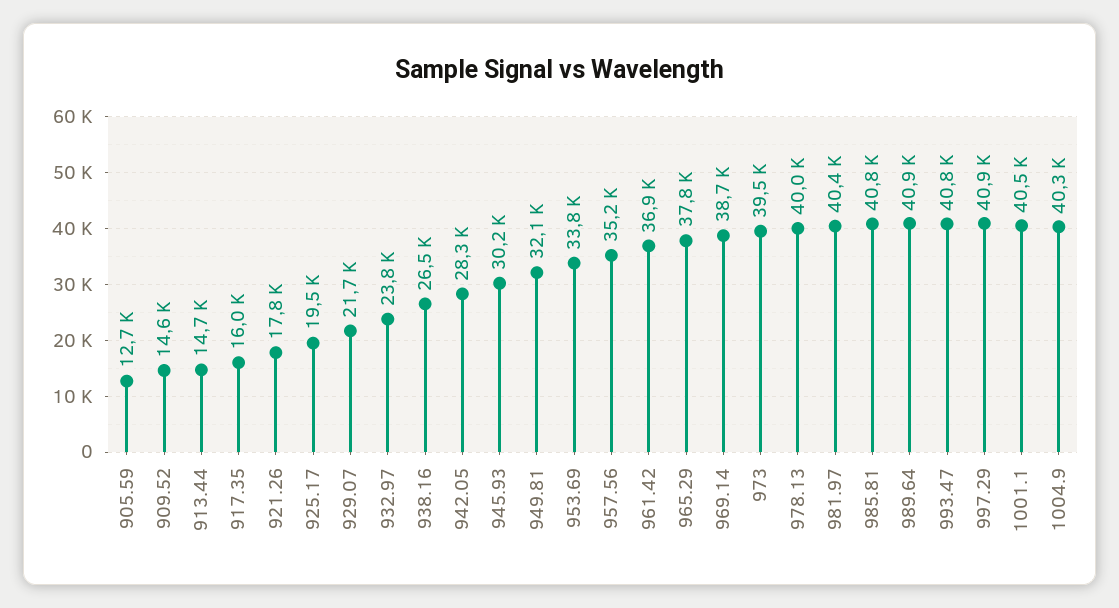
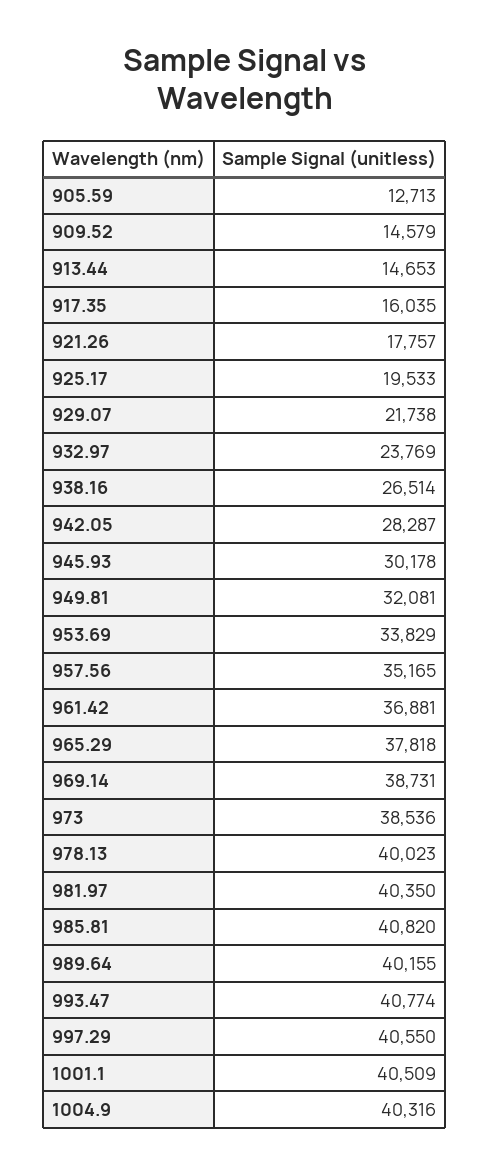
973: 39500 -> 38536
989.64: 40900 -> 40155
997.29: 40900 -> 40550

